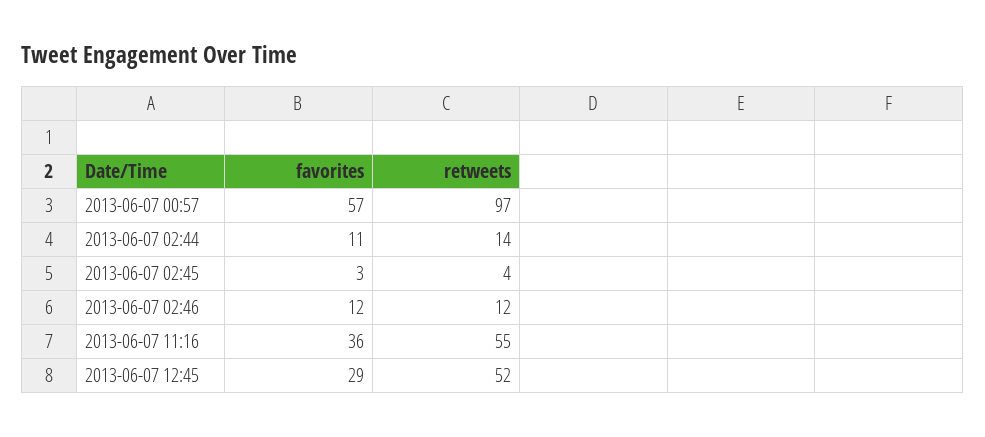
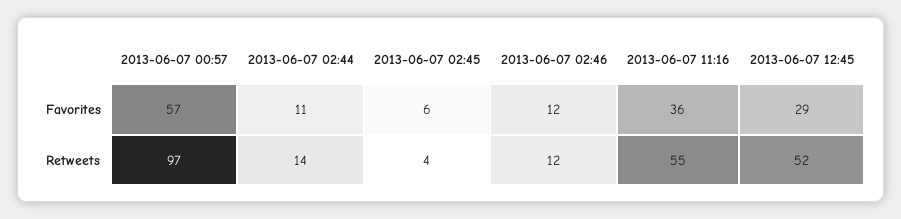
favorites, 2013-06-07 02:45: 3 -> 6

